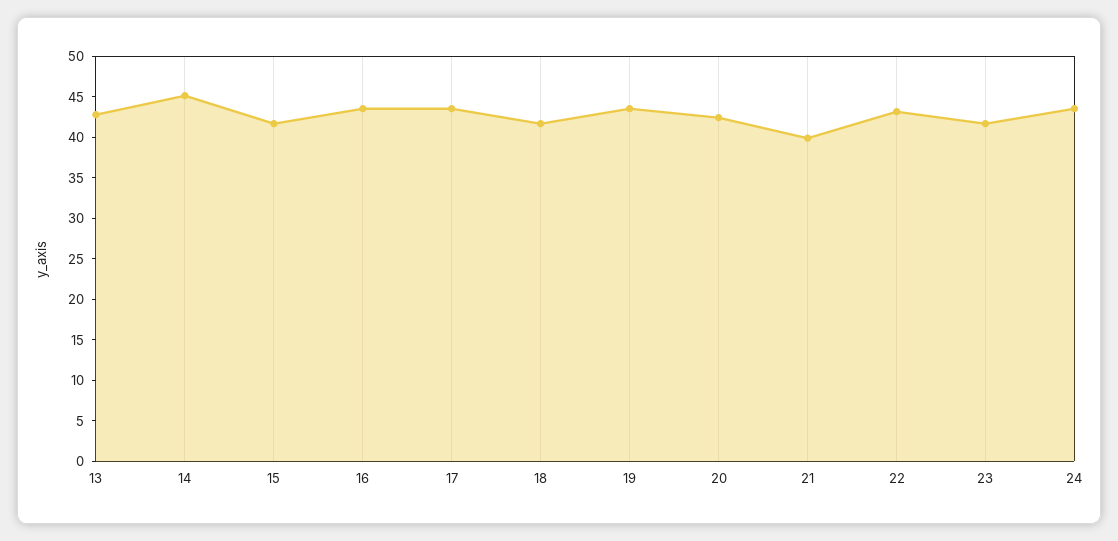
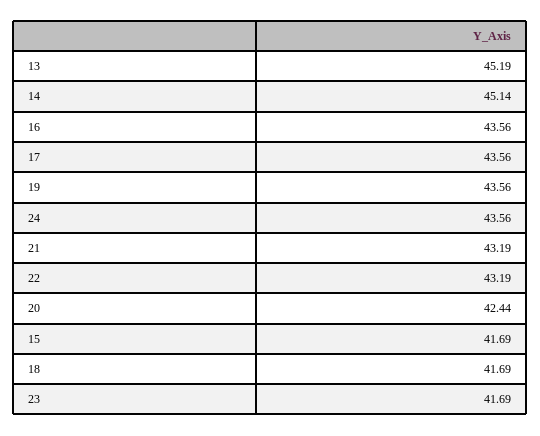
13: 43 -> 45.19
21: 40 -> 43.19

